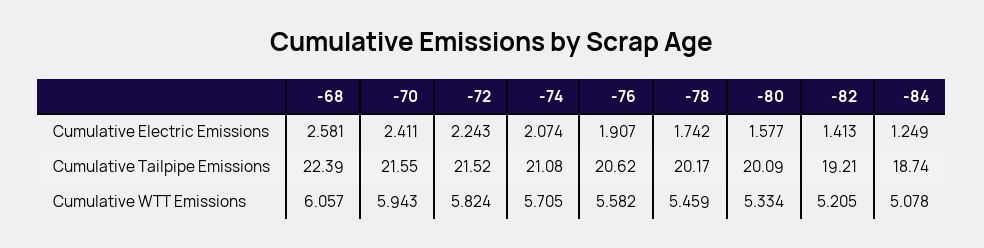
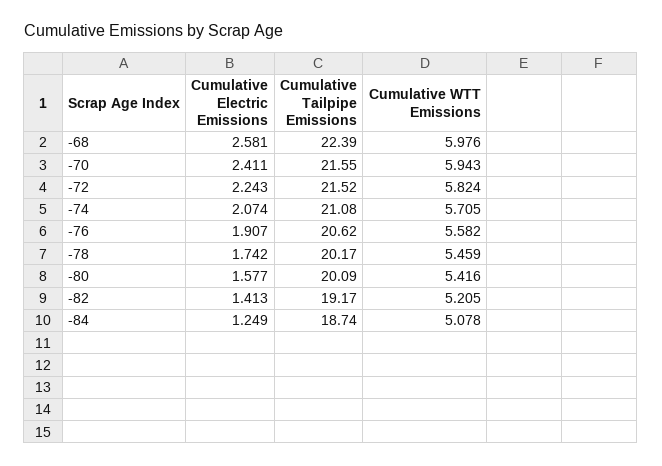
-82, Cumulative Tailpipe Emissions: 19.21 -> 19.17
-68, Cumulative WTT Emissions: 6.057 -> 5.976
-80, Cumulative WTT Emissions: 5.334 -> 5.416

